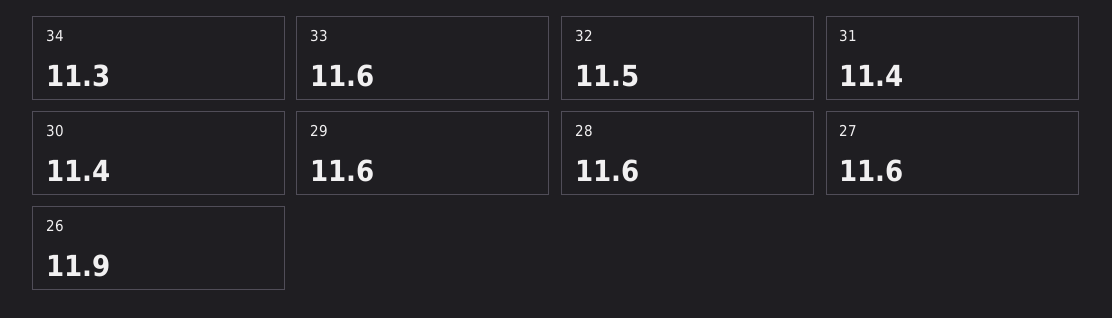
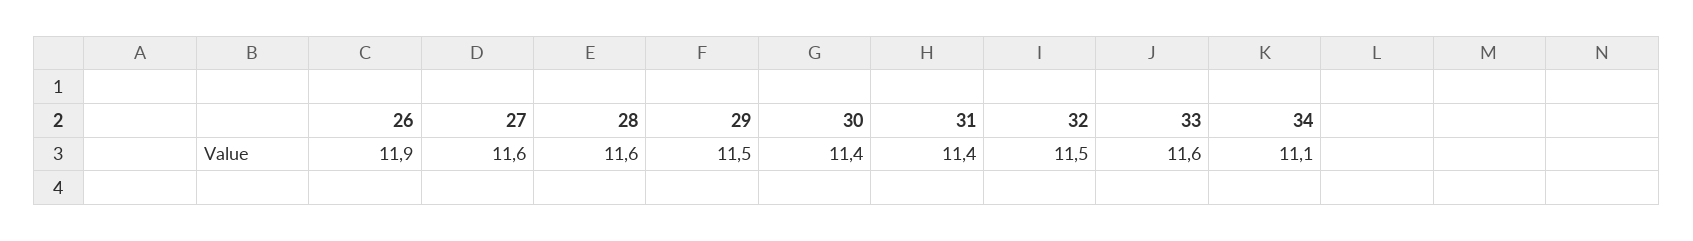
34: 11.3 -> 11.1
29: 11.6 -> 11.5

